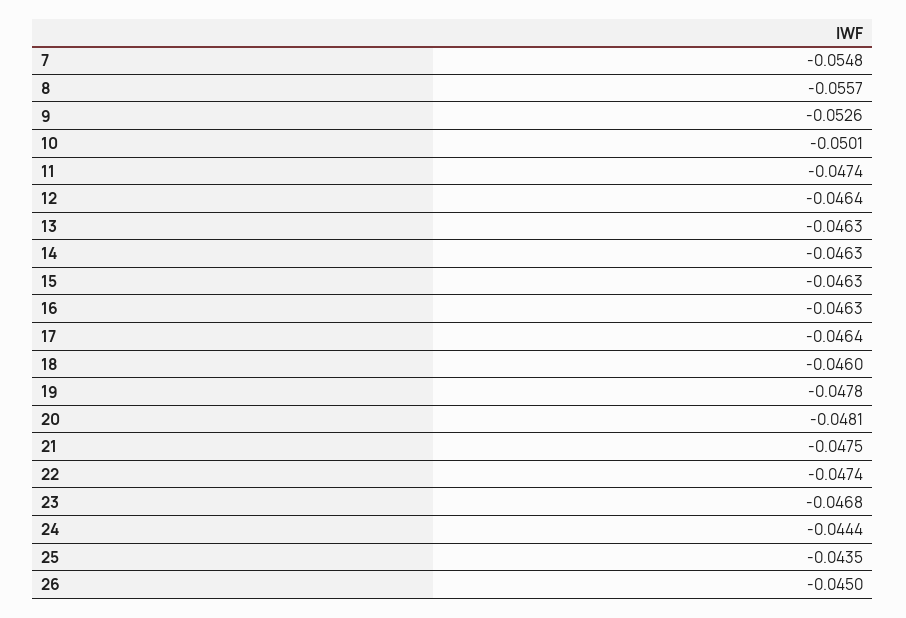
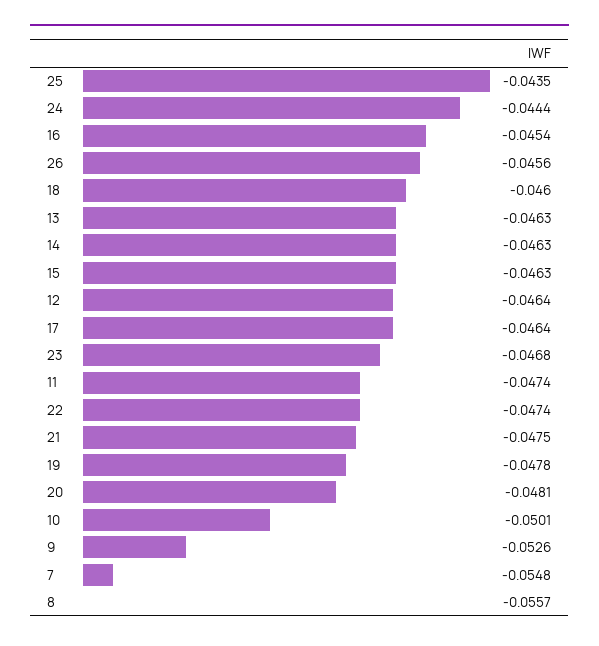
16: -0.0463 -> -0.0454
26: -0.045 -> -0.0456

